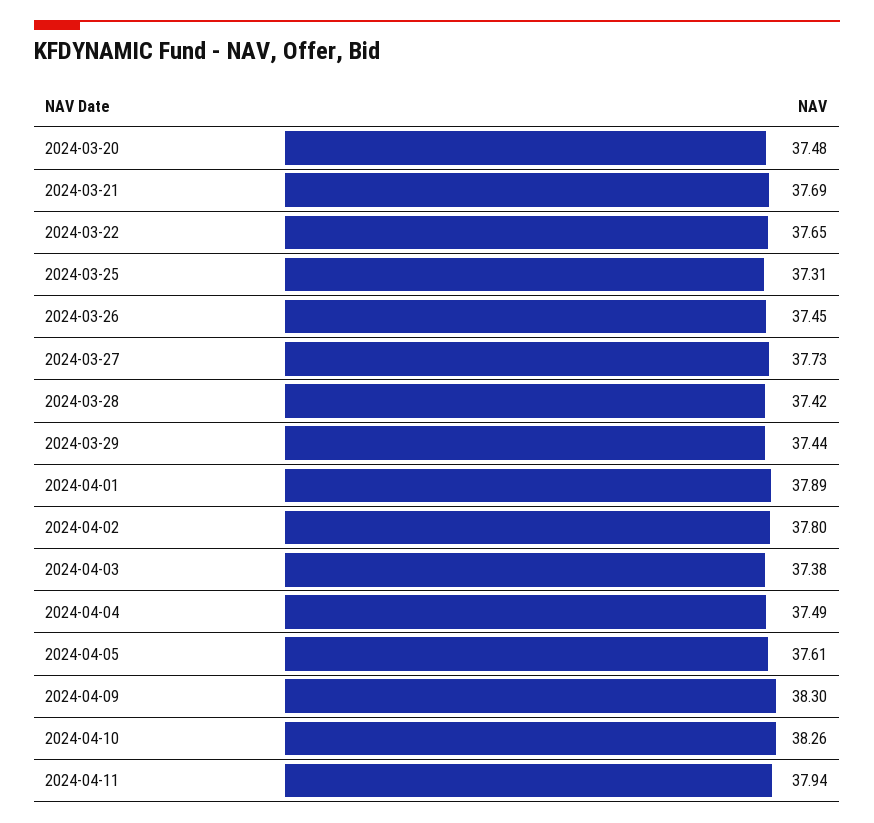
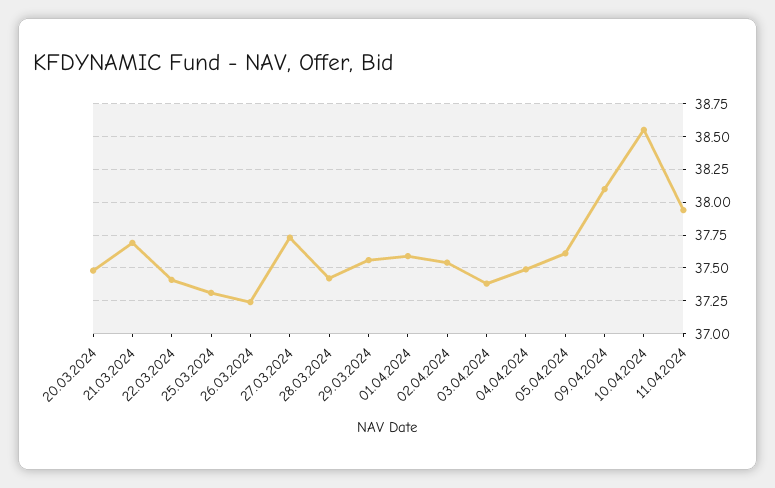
2024-03-22: 37.65 -> 37.4
2024-03-26: 37.45 -> 37.25
2024-03-29: 37.44 -> 37.55
2024-04-01: 37.89 -> 37.6
2024-04-02: 37.8 -> 37.55
2024-04-09: 38.3 -> 38.1
2024-04-10: 38.26 -> 38.55

